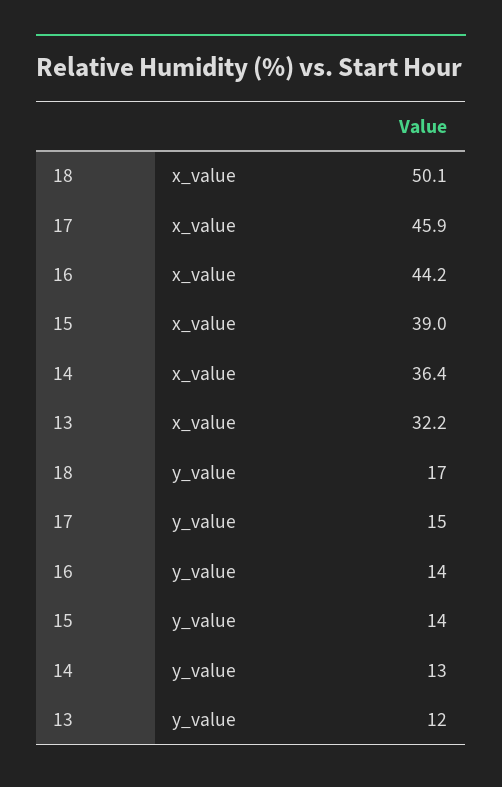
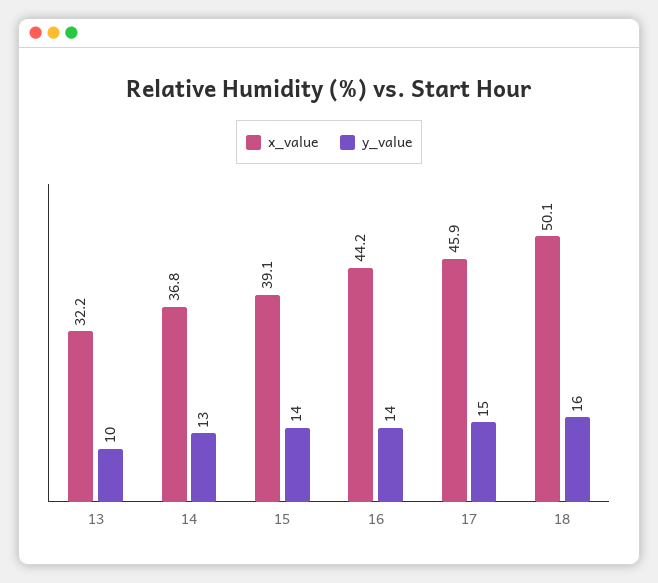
x_value, 15: 39 -> 39.1
x_value, 14: 36.4 -> 36.8
y_value, 18: 17 -> 16
y_value, 13: 12 -> 10

